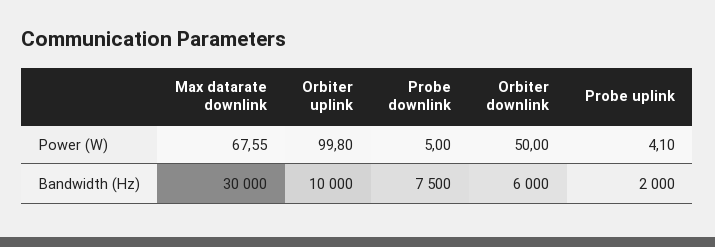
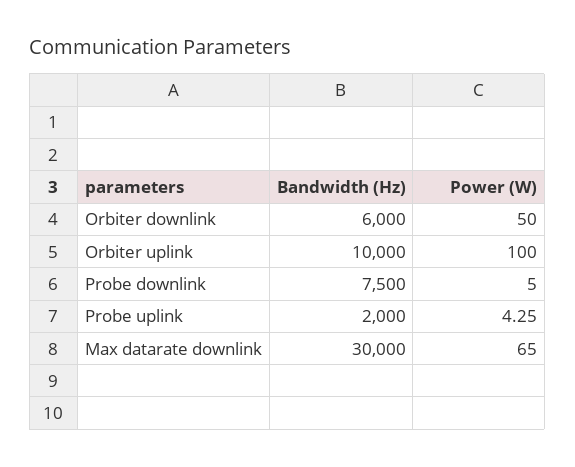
Max datarate downlink, Power (W): 67.55 -> 65
Orbiter uplink, Power (W): 99.8 -> 100
Probe uplink, Power (W): 4.1 -> 4.25

